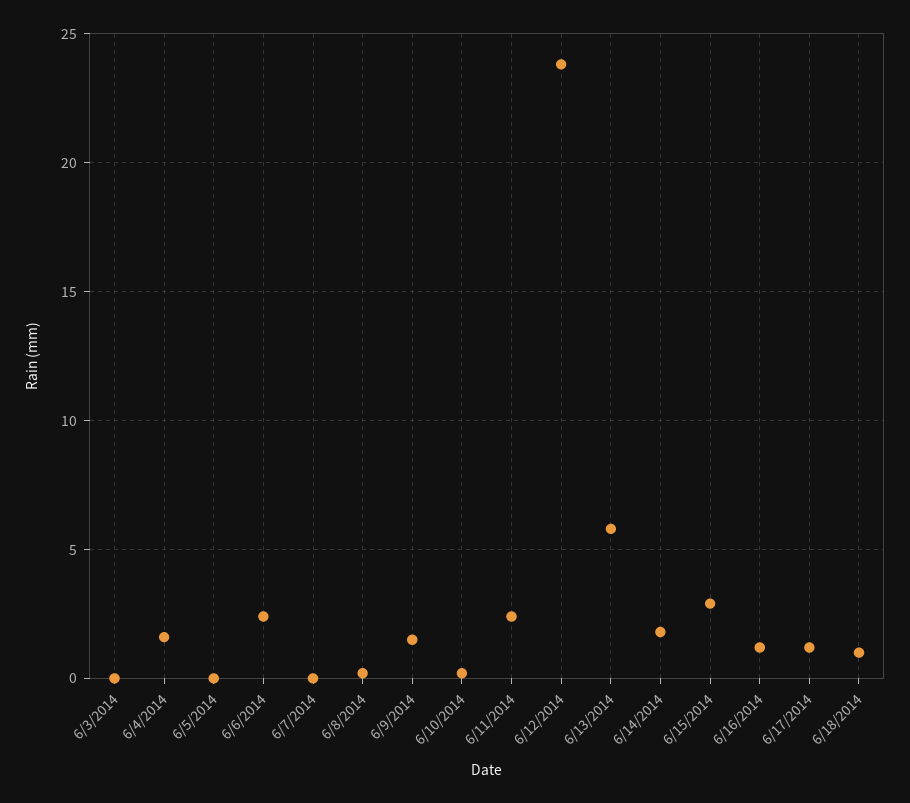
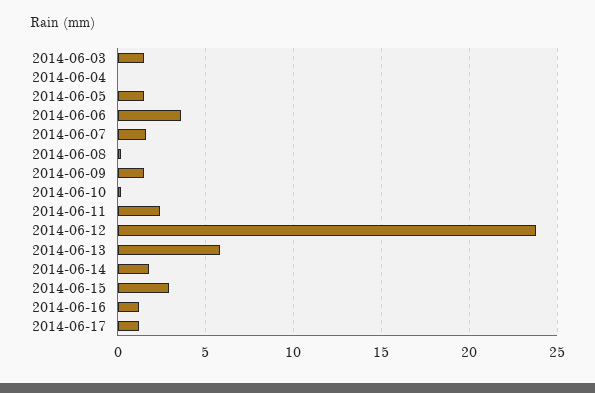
6/3/2014: 0 -> 1.5
6/4/2014: 1.5 -> 0
6/5/2014: 0 -> 1.5
6/6/2014: 2.5 -> 3.5
6/7/2014: 0 -> 1.5
6/18/2014: 1 -> none

